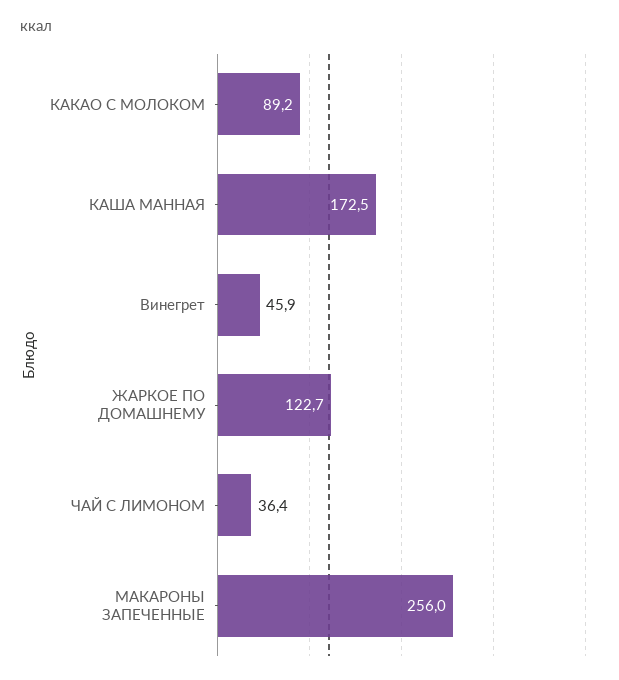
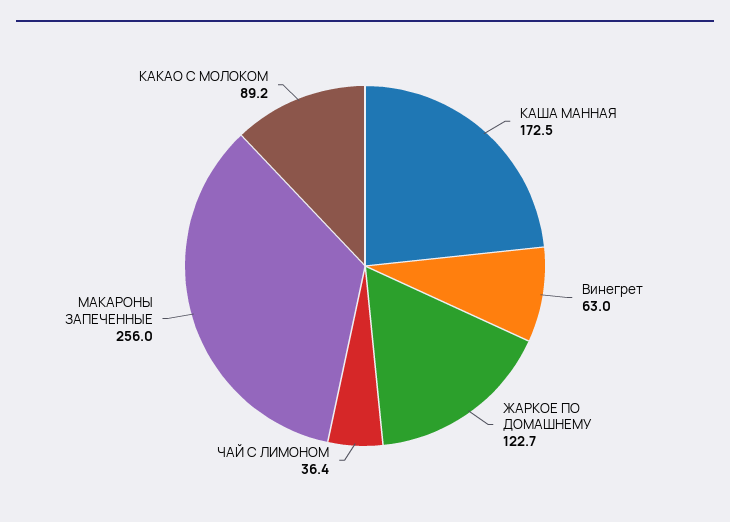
Винегрет: 45.9 -> 63

